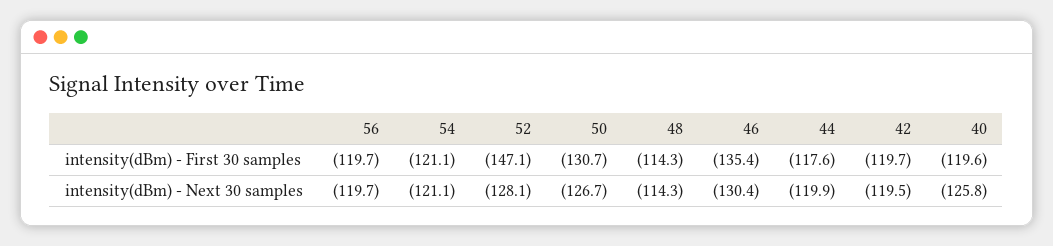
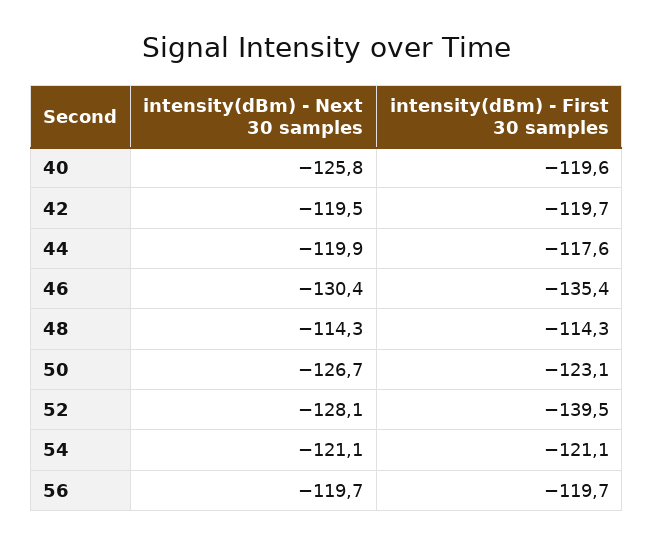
52, intensity(dBm) - First 30 samples: -147.1 -> -139.5
50, intensity(dBm) - First 30 samples: -130.7 -> -123.1

